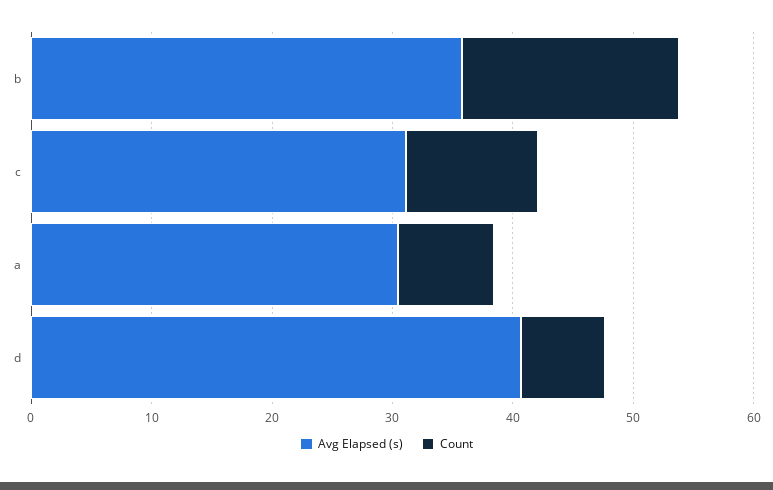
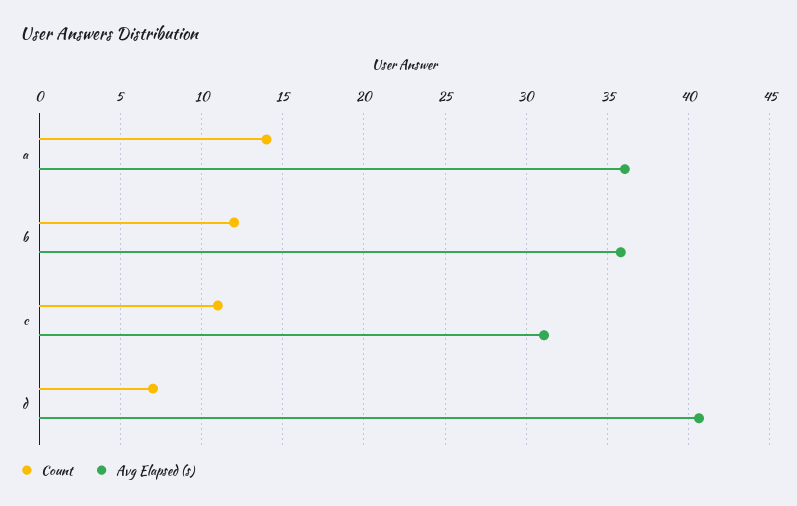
Count, b: 18 -> 12
Avg Elapsed (s), a: 30 -> 36
Count, a: 8 -> 14

